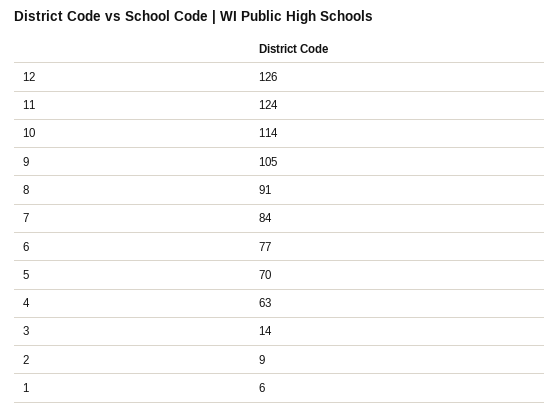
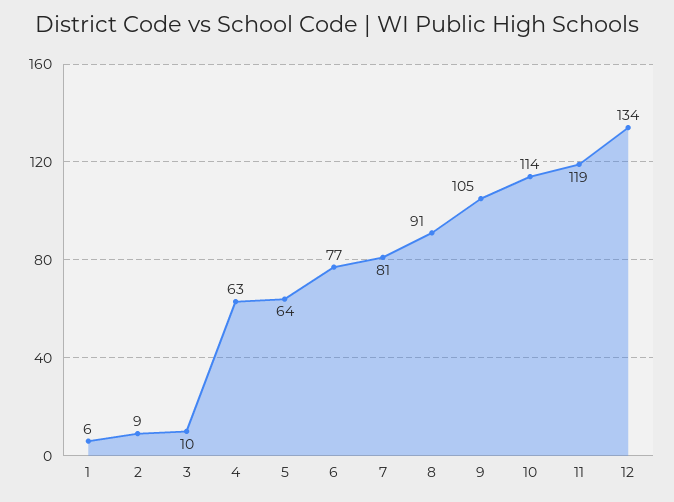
12: 126 -> 134
11: 124 -> 119
7: 84 -> 81
5: 70 -> 64
3: 14 -> 10

